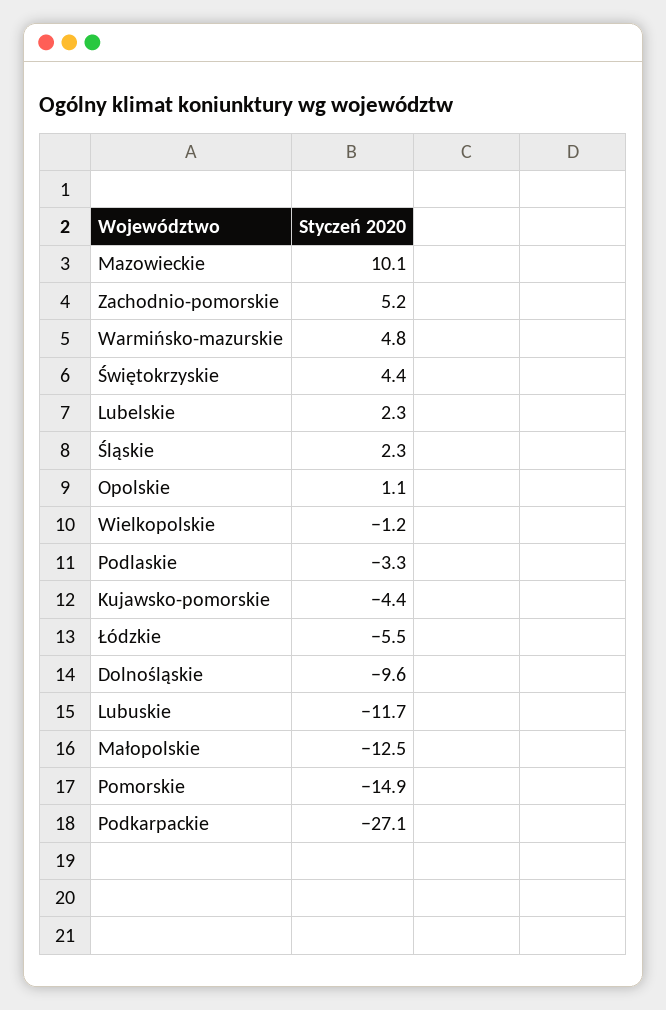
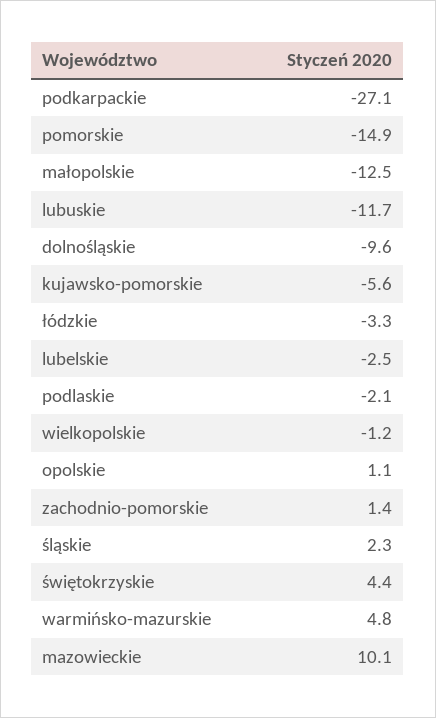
Zachodnio-pomorskie: 5.2 -> 1.4
Lubelskie: 2.3 -> -2.5
Podlaskie: -3.3 -> -2.1
Kujawsko-pomorskie: -4.4 -> -5.6
Łódzkie: -5.5 -> -3.3

